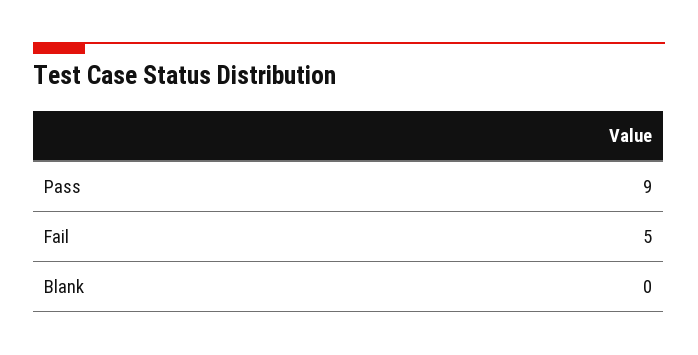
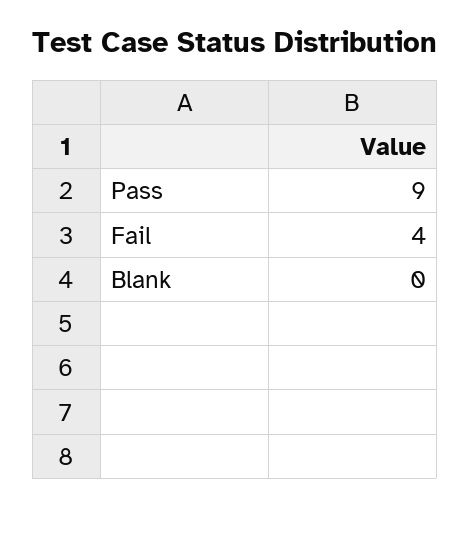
Fail: 5 -> 4

